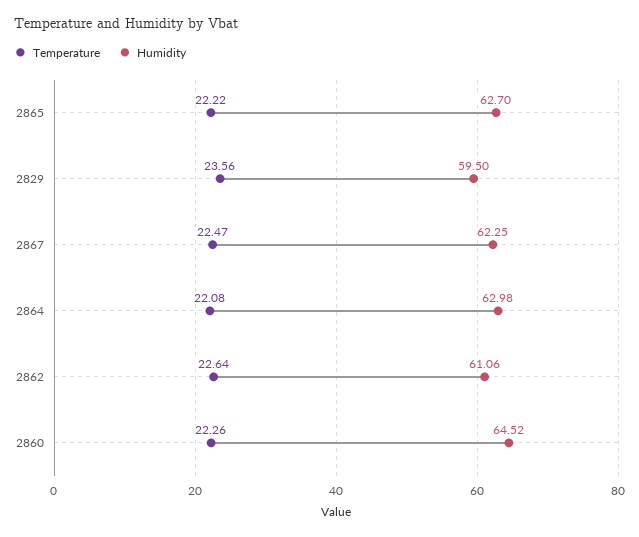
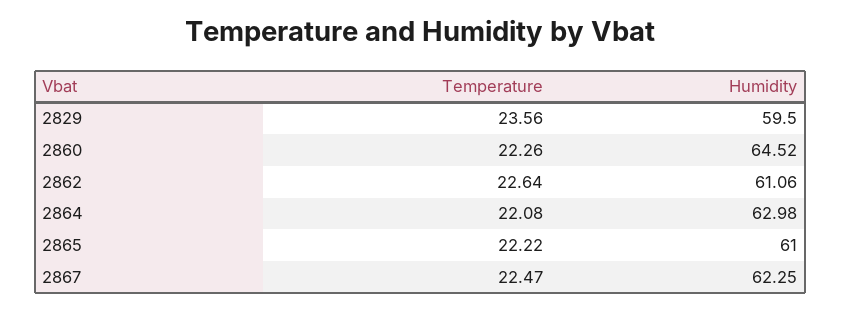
Humidity, 2865: 62.7 -> 61

